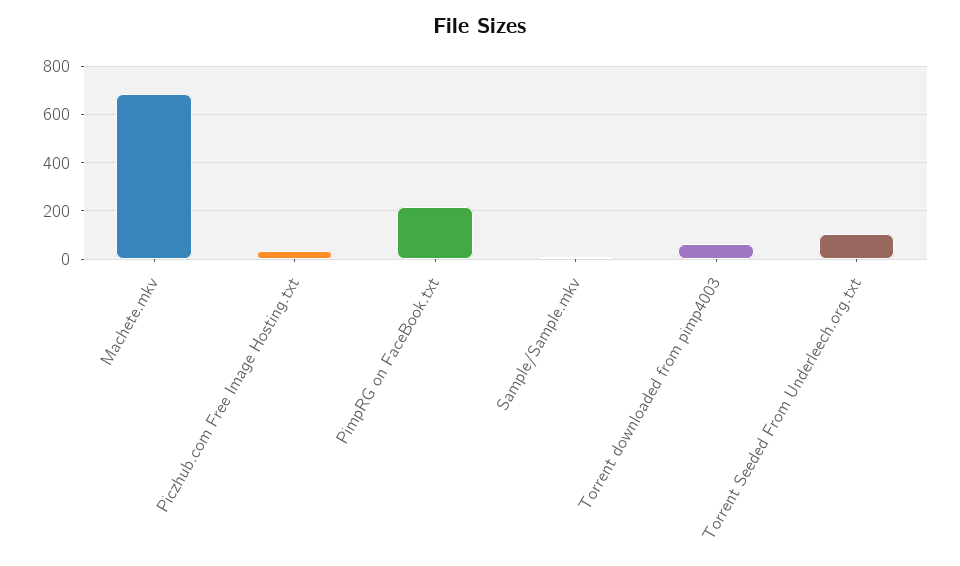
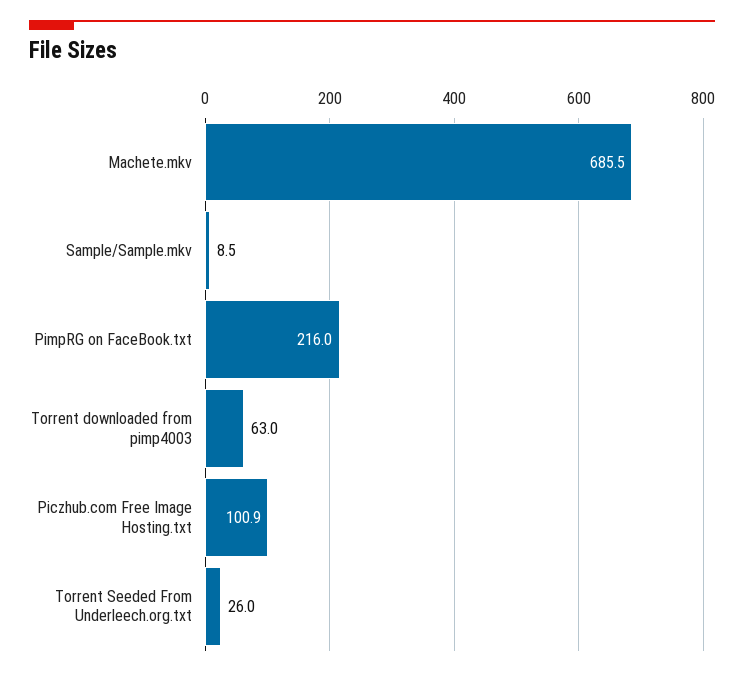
Piczhub.com Free Image Hosting.txt: 25 -> 100.9
Torrent Seeded From Underleech.org.txt: 100 -> 26

